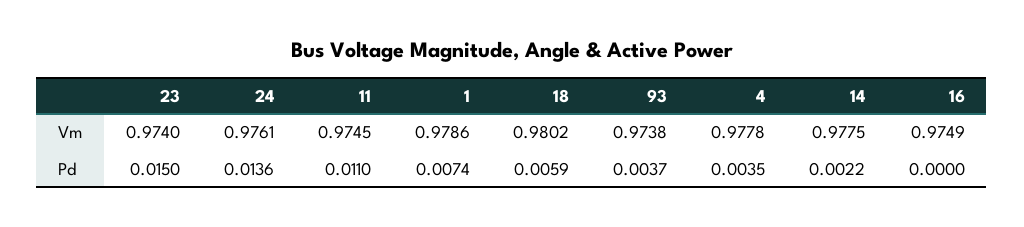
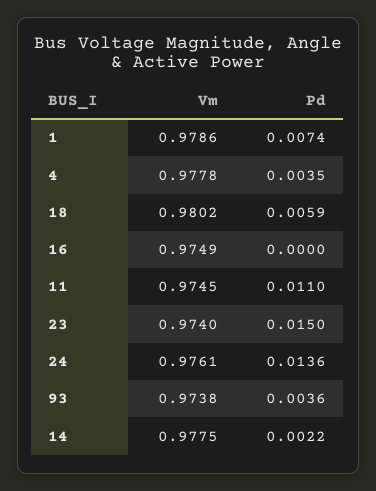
93, Pd: 0.0037 -> 0.0036

